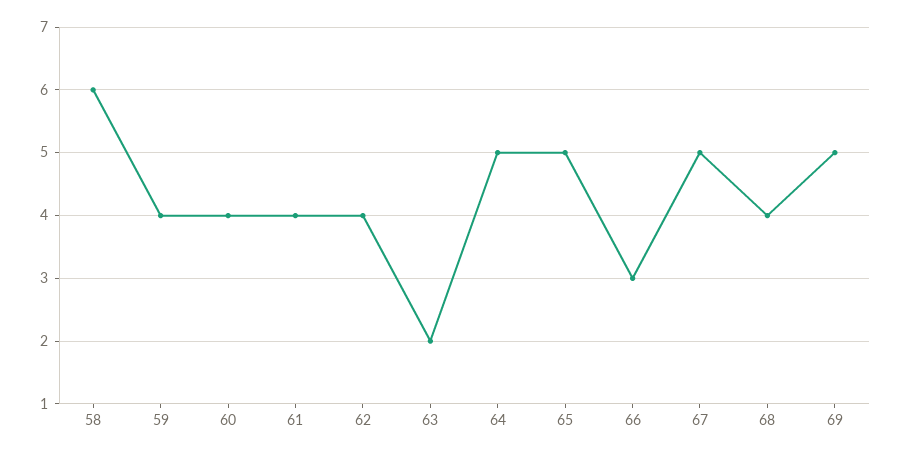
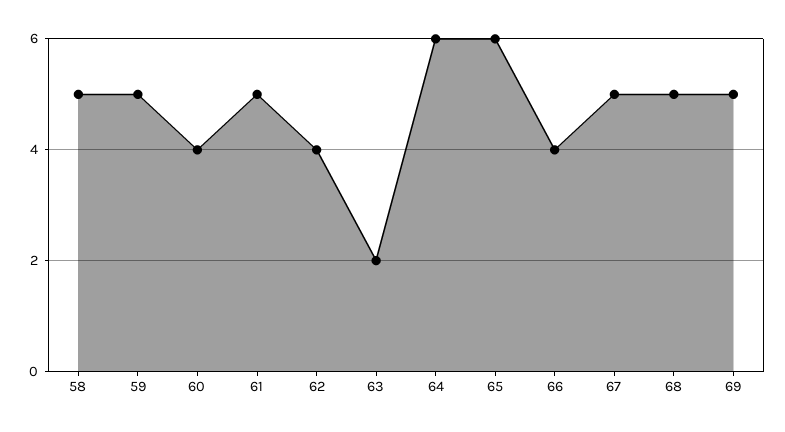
58: 6 -> 5
59: 4 -> 5
61: 4 -> 5
64: 5 -> 6
65: 5 -> 6
66: 3 -> 4
68: 4 -> 5

